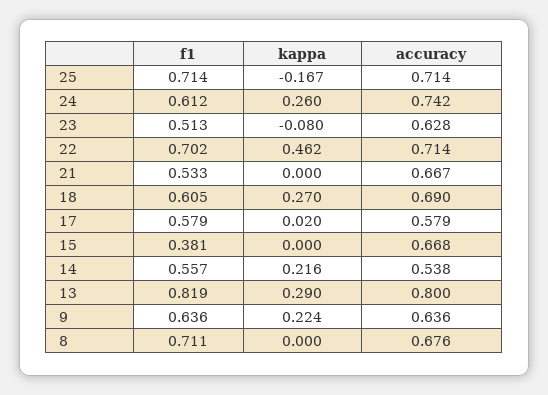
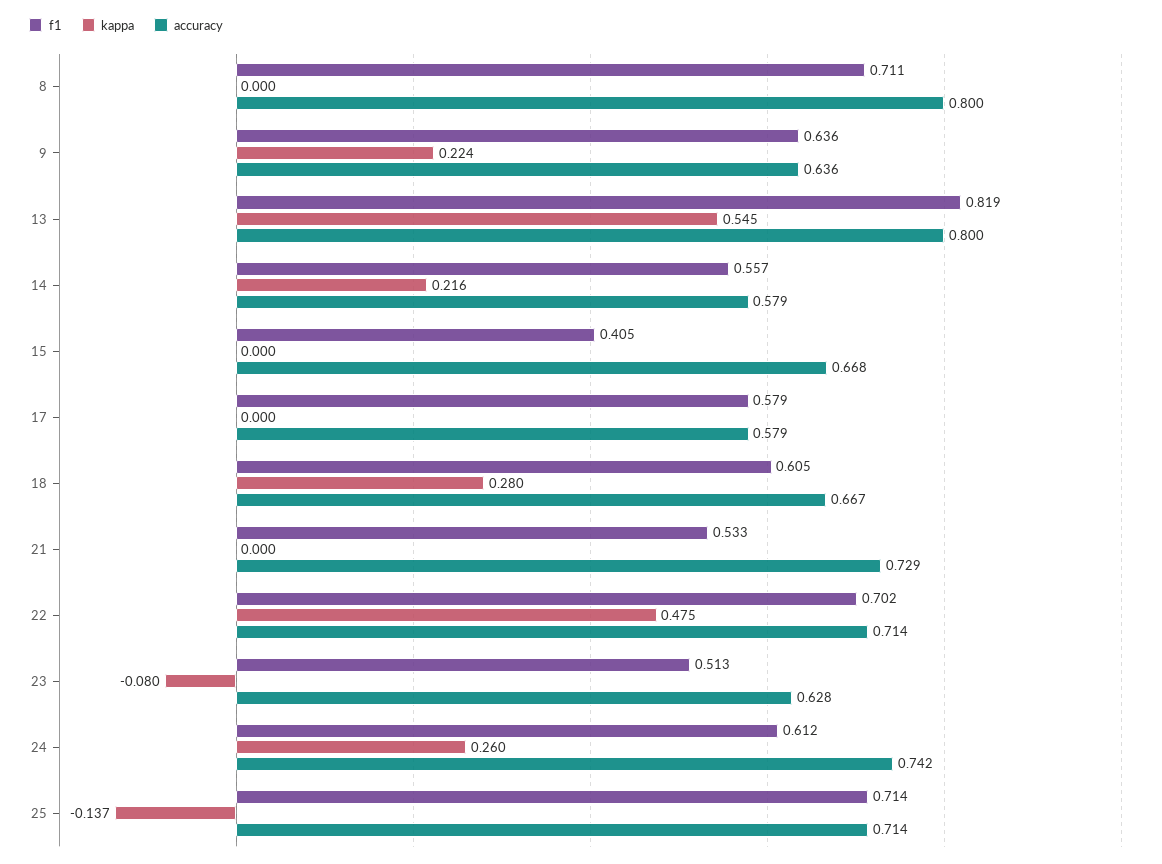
kappa, 25: -0.167 -> -0.137
kappa, 22: 0.462 -> 0.475
accuracy, 21: 0.667 -> 0.729
kappa, 18: 0.27 -> 0.28
accuracy, 18: 0.69 -> 0.667
kappa, 17: 0.02 -> 0
f1, 15: 0.381 -> 0.405
accuracy, 14: 0.538 -> 0.579
kappa, 13: 0.29 -> 0.545
accuracy, 8: 0.676 -> 0.8

